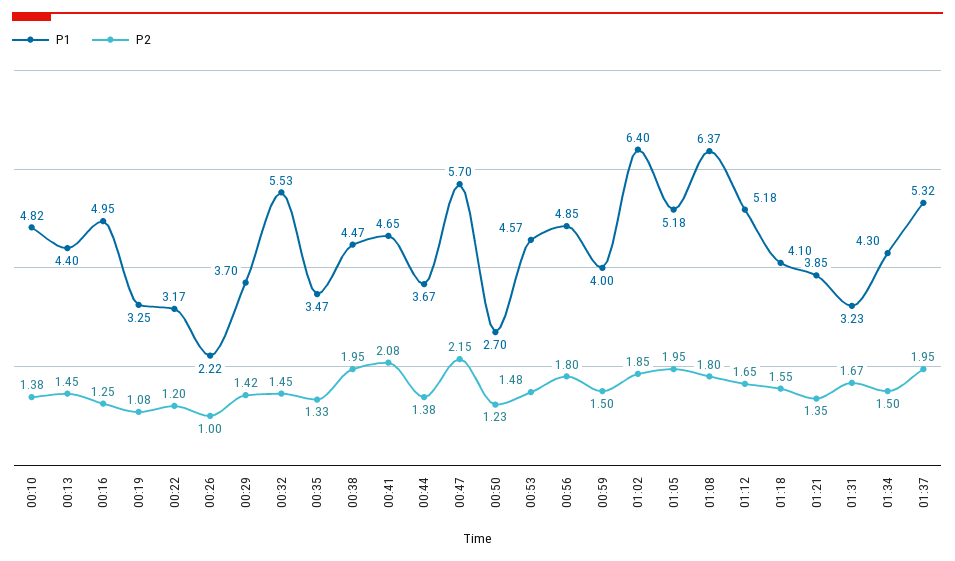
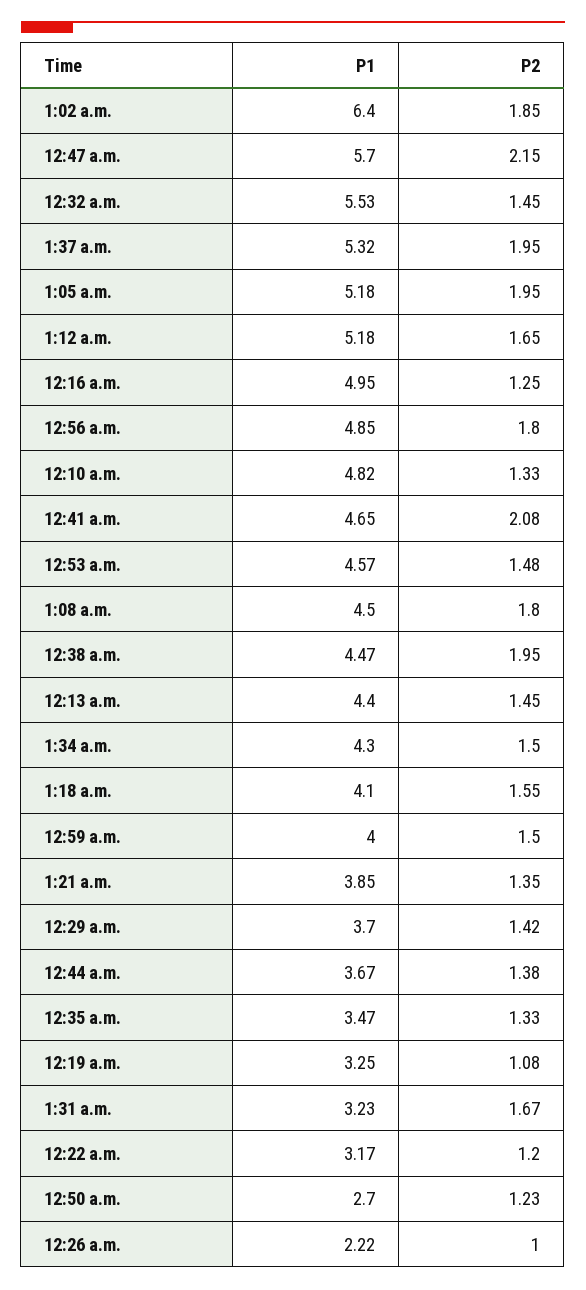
P2, 00:10: 1.38 -> 1.33
P1, 01:08: 6.37 -> 4.5

